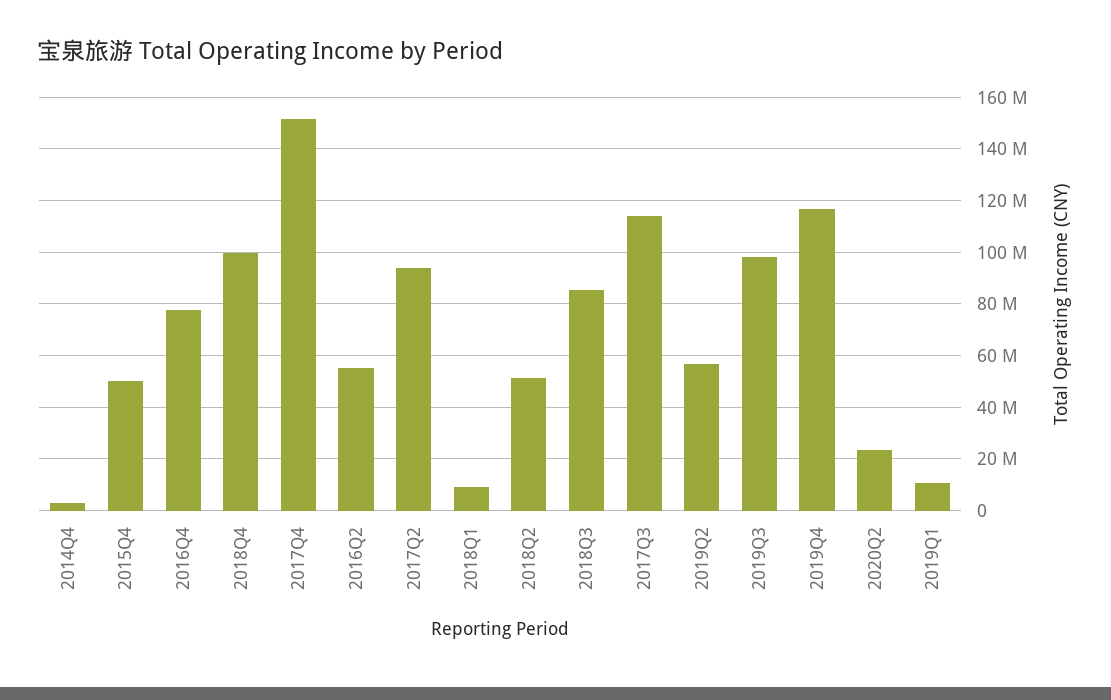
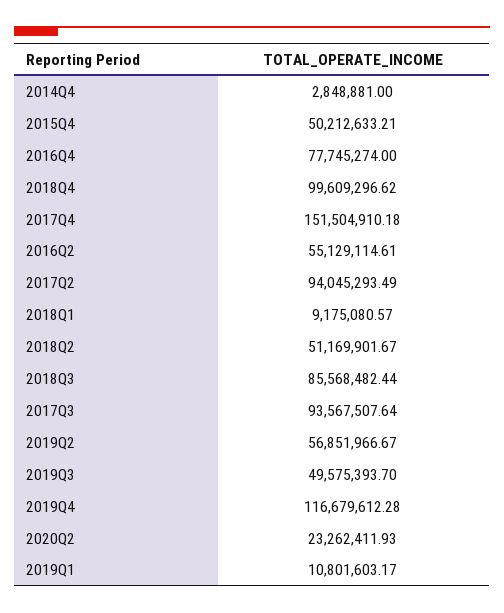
2017Q3: 115000000 -> 93567507.64
2019Q3: 97500000 -> 49575393.7

